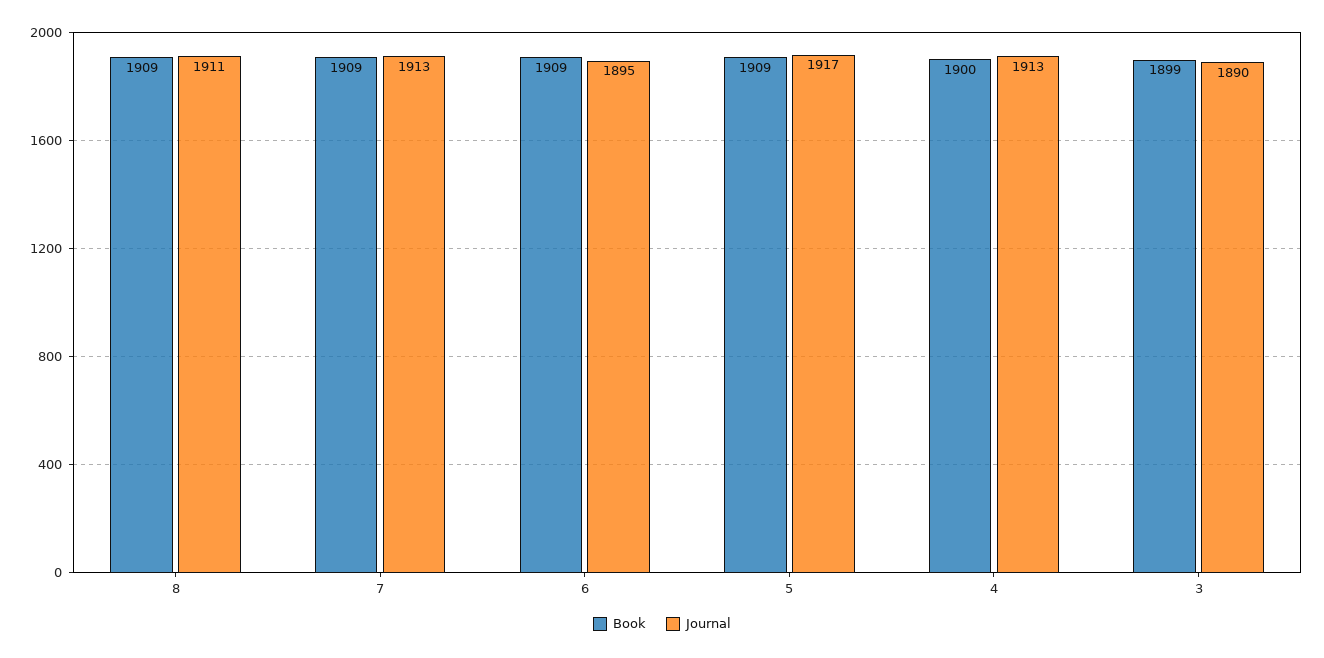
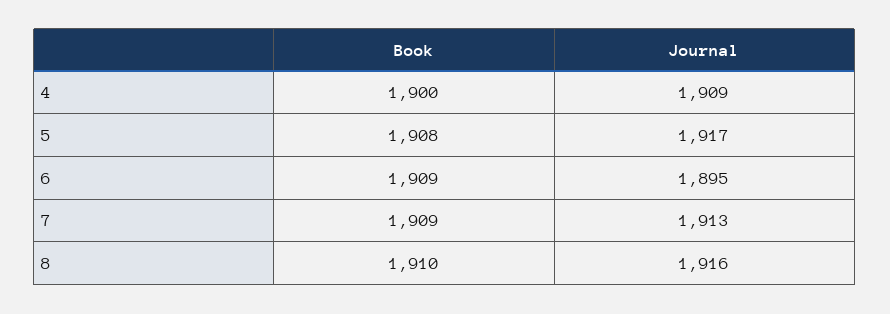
Book, 8: 1909 -> 1910
Journal, 8: 1911 -> 1916
Book, 5: 1909 -> 1908
Journal, 4: 1913 -> 1909
Book, 3: 1899 -> none
Journal, 3: 1890 -> none

